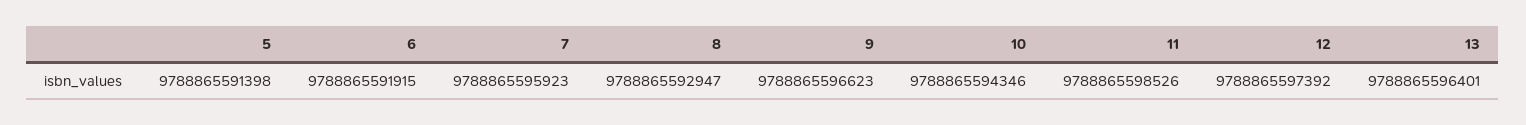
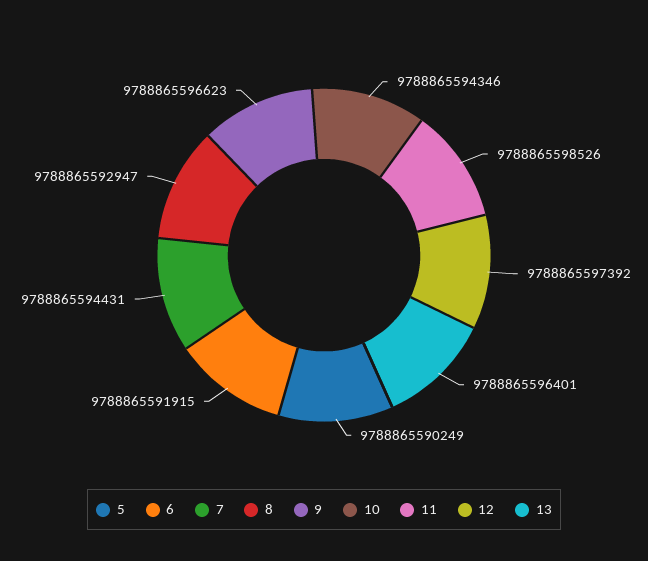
5: 9788865591398 -> 9788865590249
7: 9788865595923 -> 9788865594431

